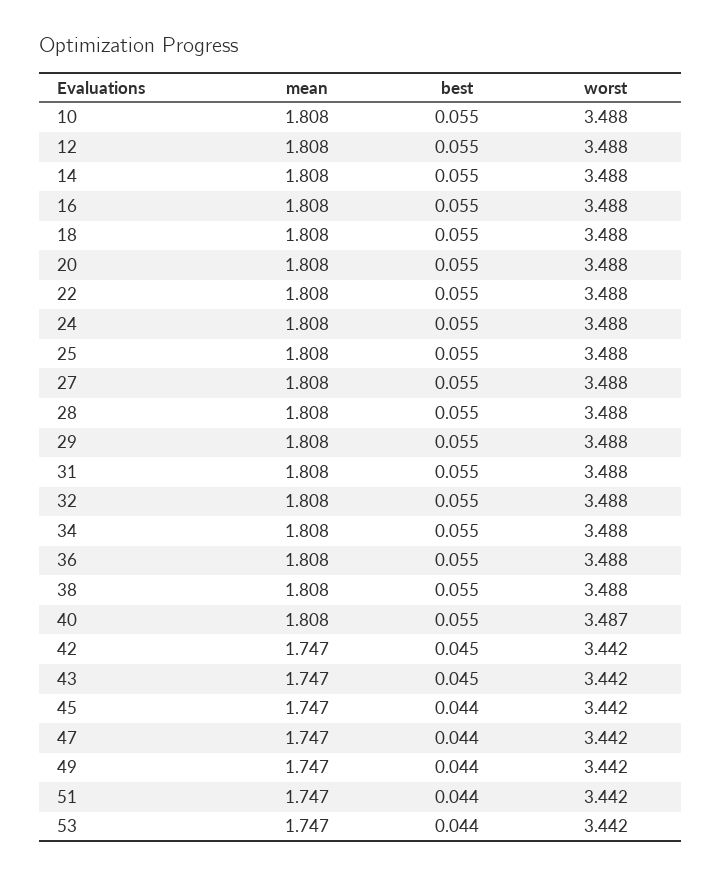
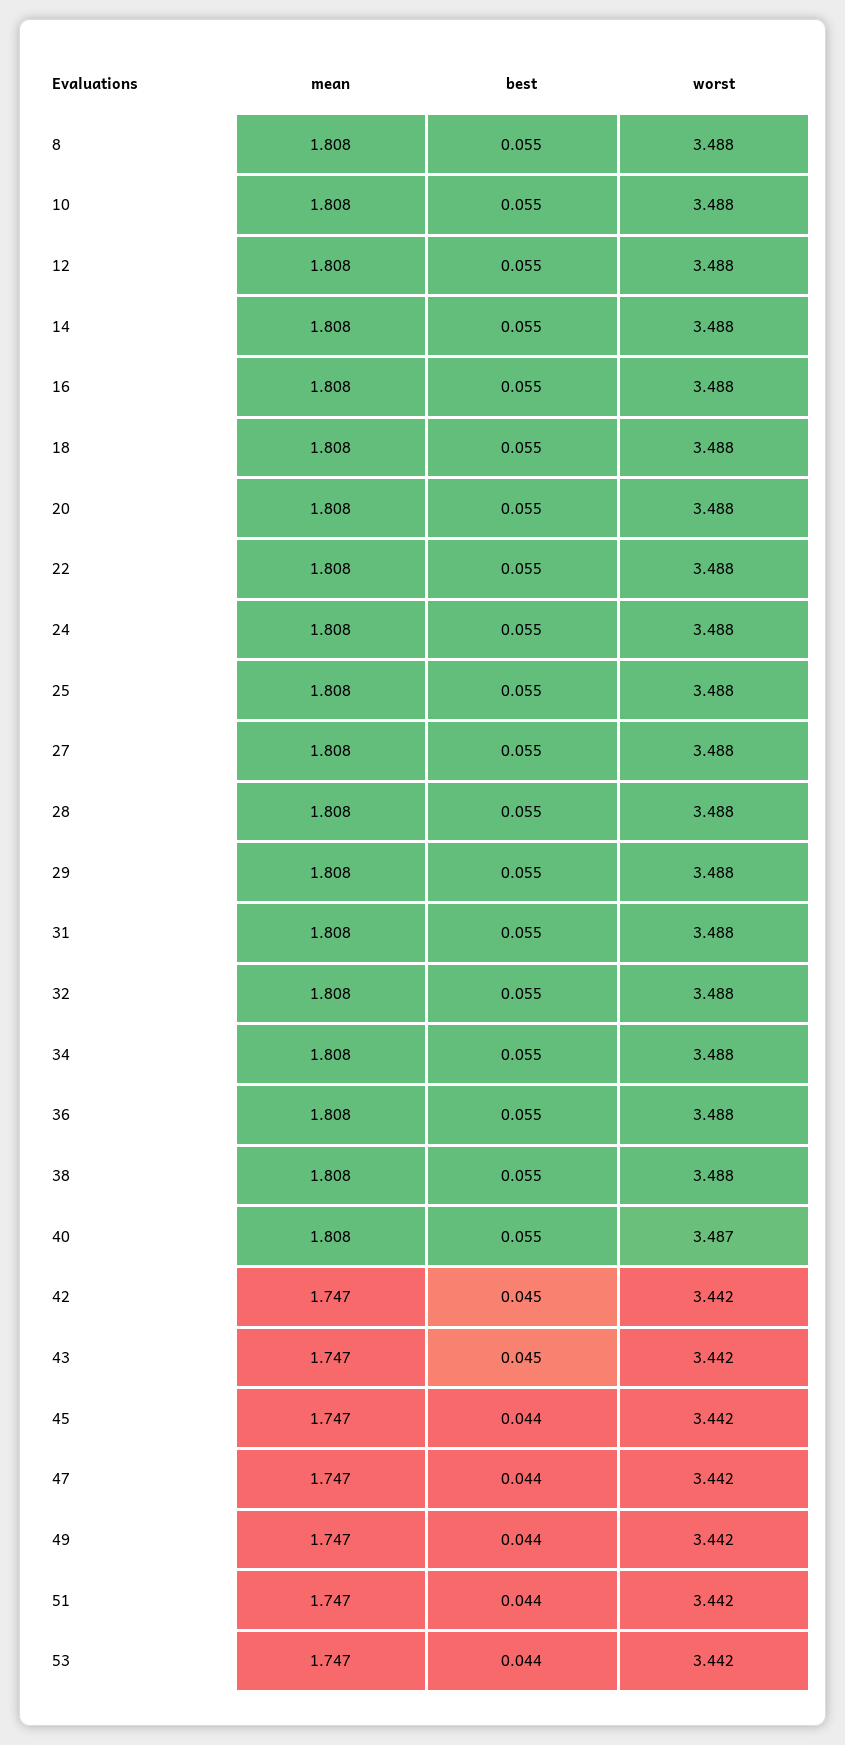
mean, 8: none -> 1.808
best, 8: none -> 0.055
worst, 8: none -> 3.488

